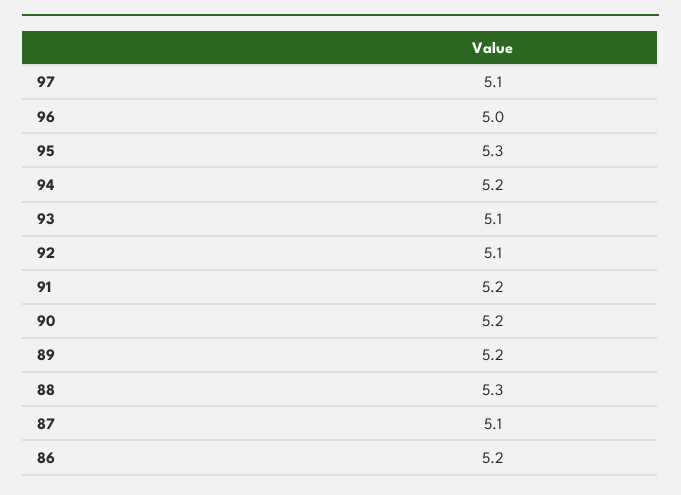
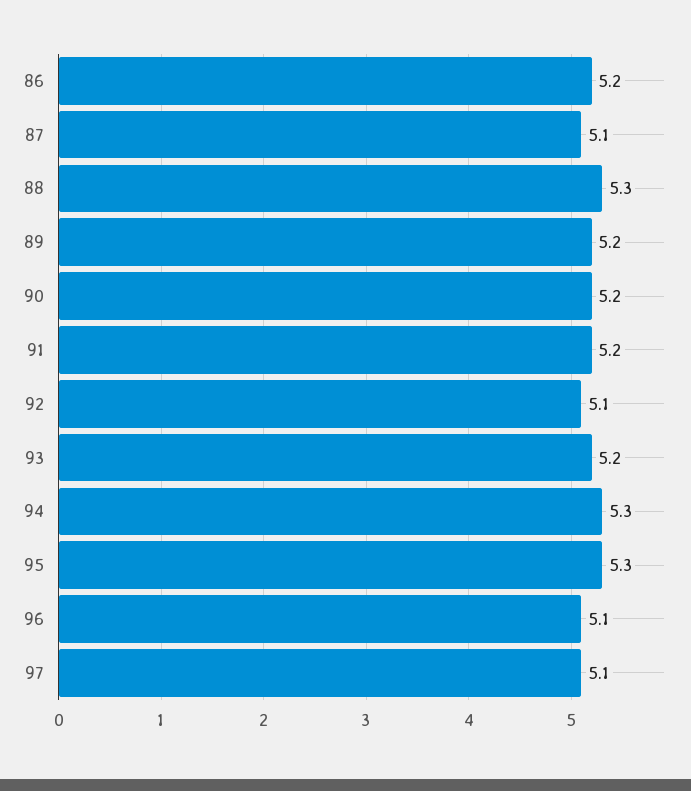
96: 5 -> 5.1
94: 5.2 -> 5.3
93: 5.1 -> 5.2

